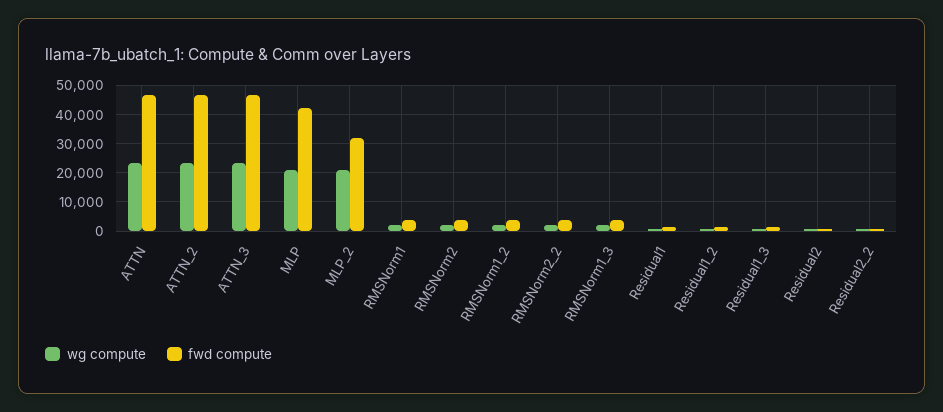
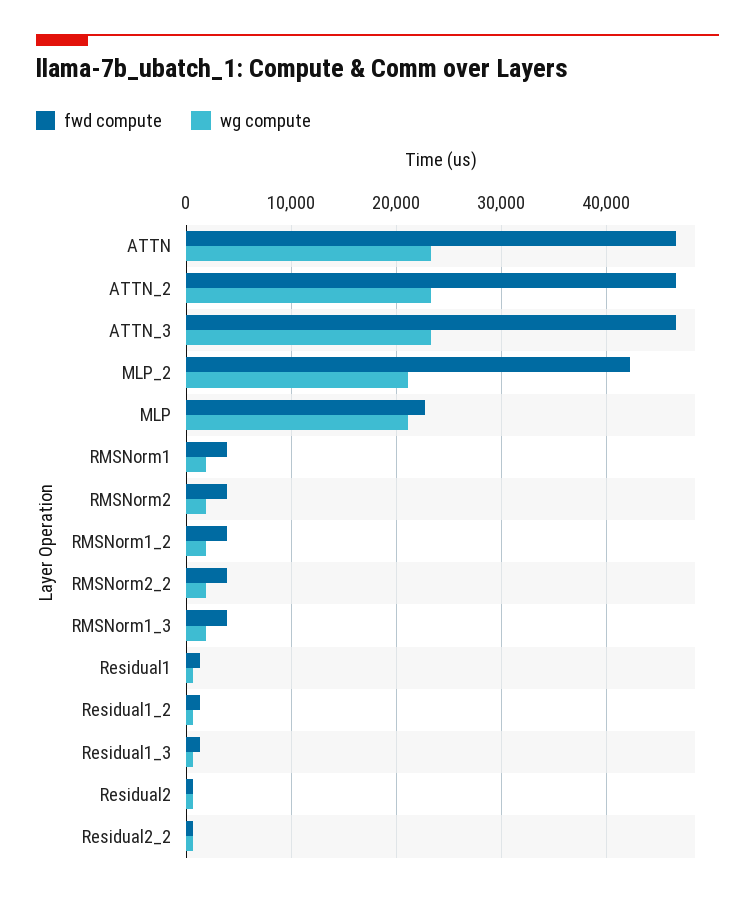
fwd compute, MLP: 42500 -> 23000
fwd compute, MLP_2: 32500 -> 42000

